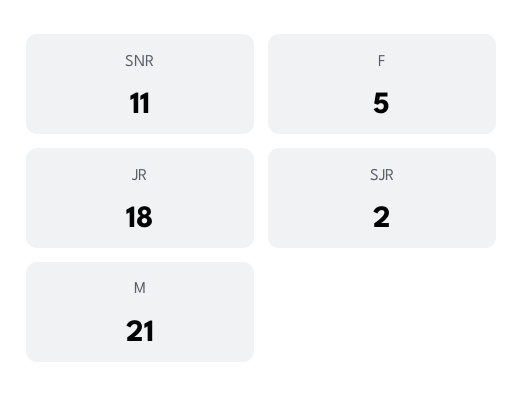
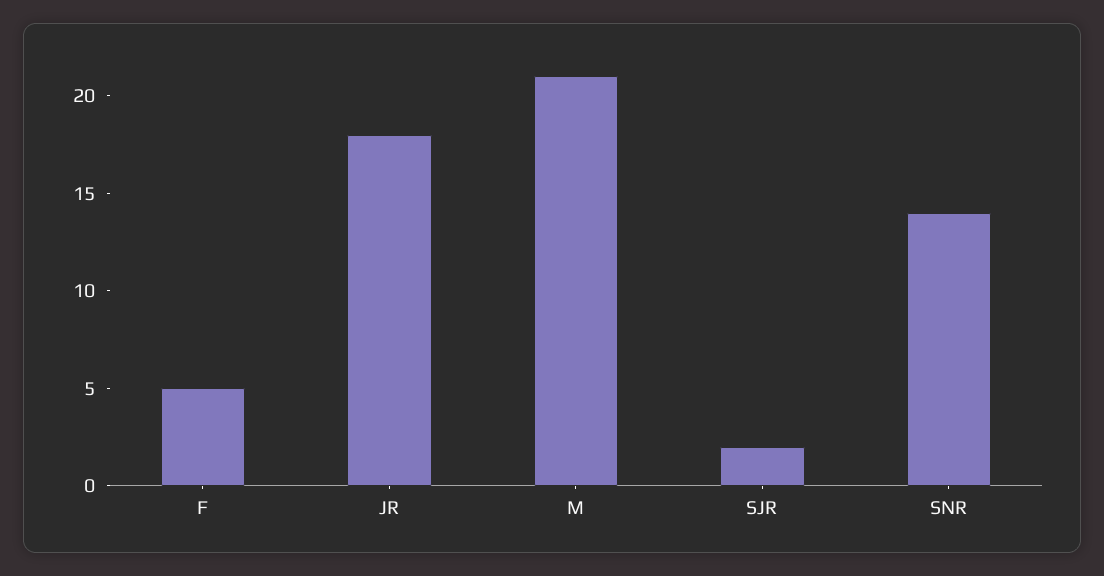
SNR: 11 -> 14

